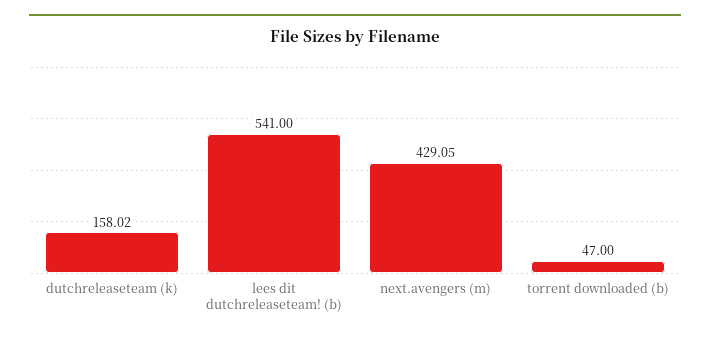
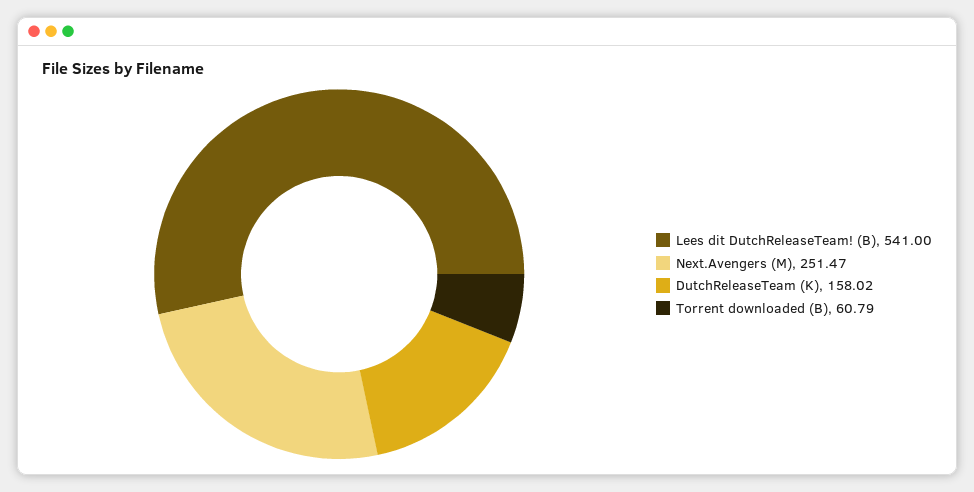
next.avengers (m): 429.05 -> 251.47
torrent downloaded (b): 47 -> 60.79

